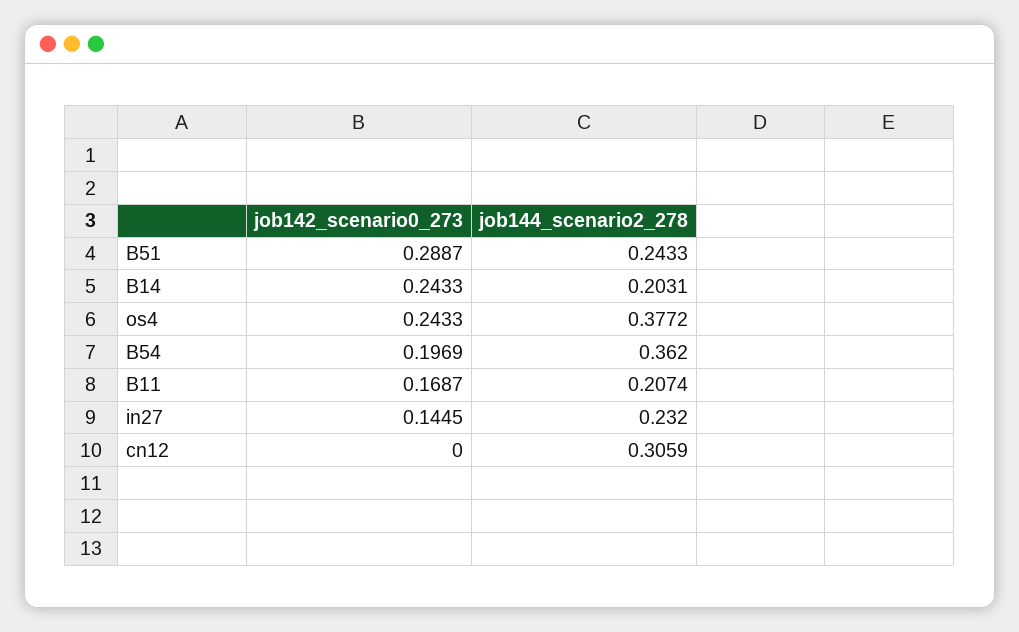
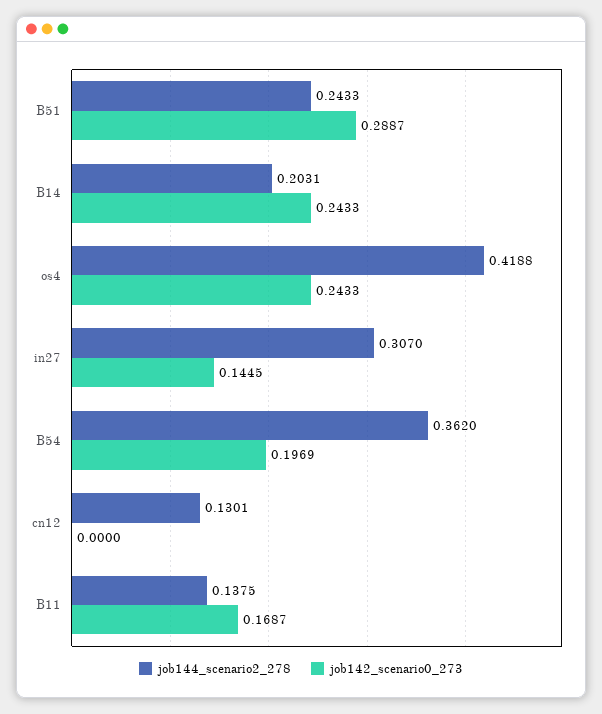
job144_scenario2_278, os4: 0.3772 -> 0.4188
job144_scenario2_278, B11: 0.2074 -> 0.1375
job144_scenario2_278, in27: 0.232 -> 0.307
job144_scenario2_278, cn12: 0.3059 -> 0.1301

